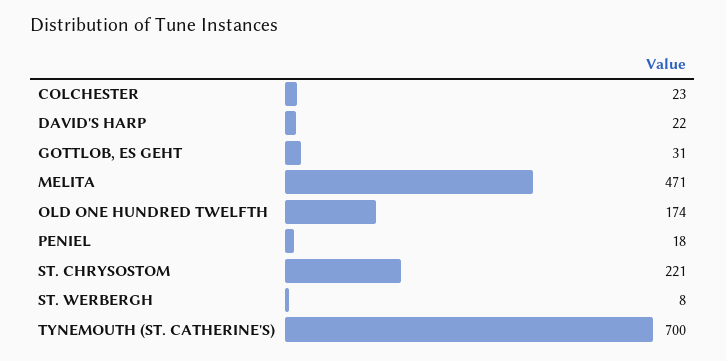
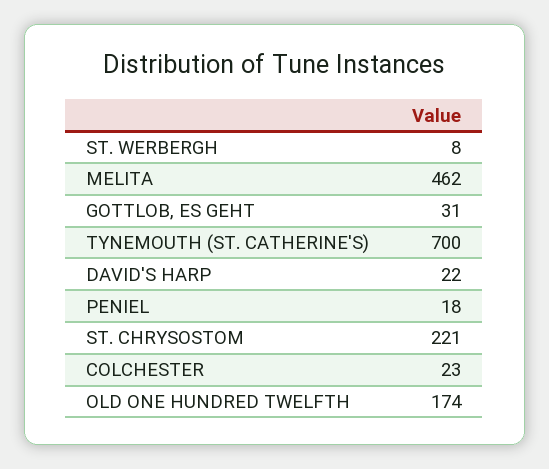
MELITA: 471 -> 462

